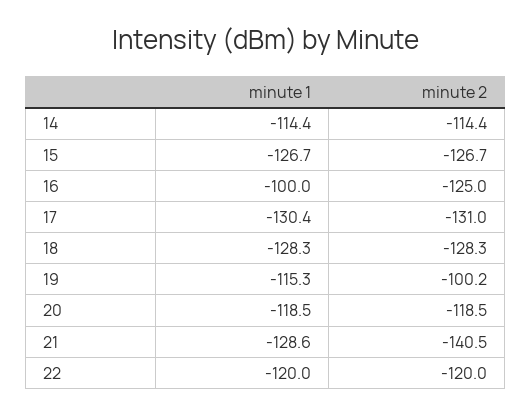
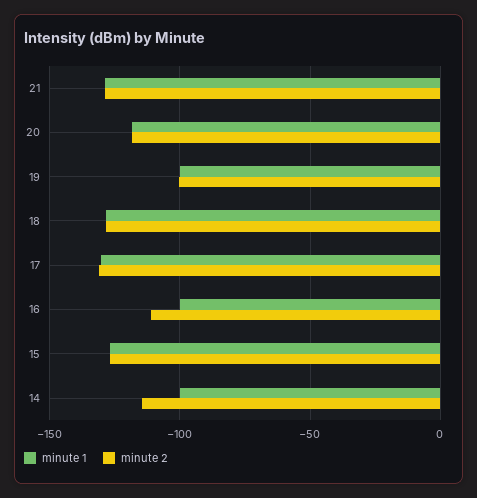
minute 1, 14: -114.4 -> -100
minute 2, 16: -125 -> -110
minute 1, 19: -115.3 -> -100
minute 2, 21: -140.5 -> -130
minute 1, 22: -120 -> none
minute 2, 22: -120 -> none

